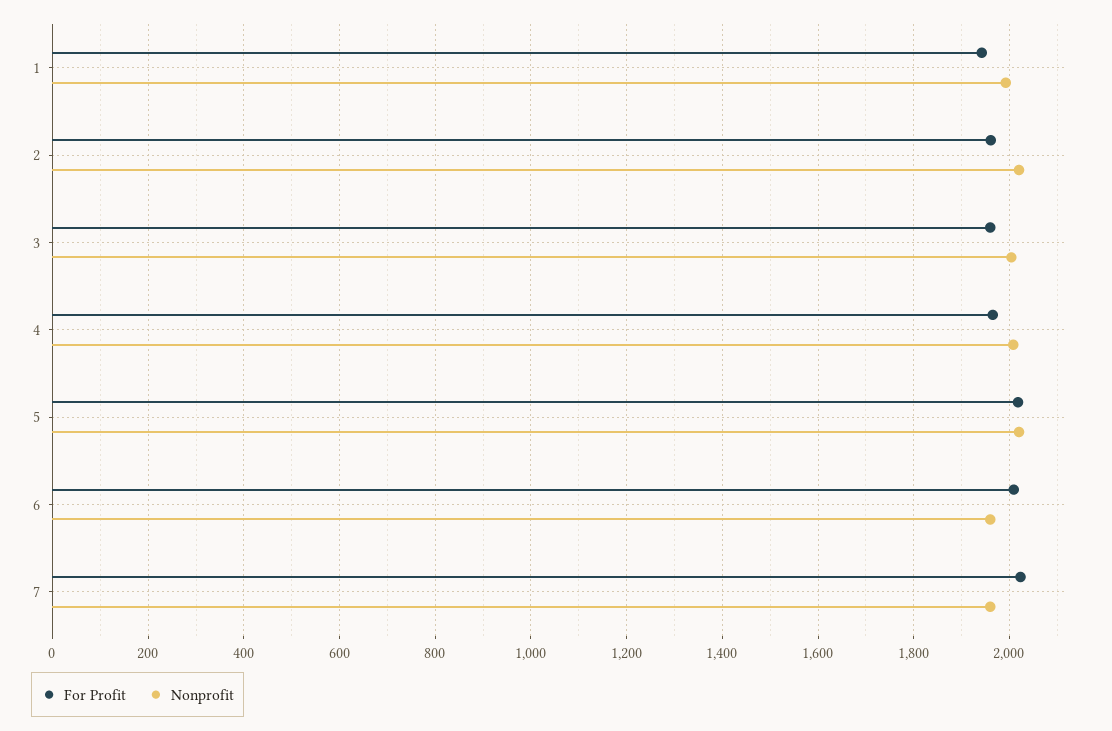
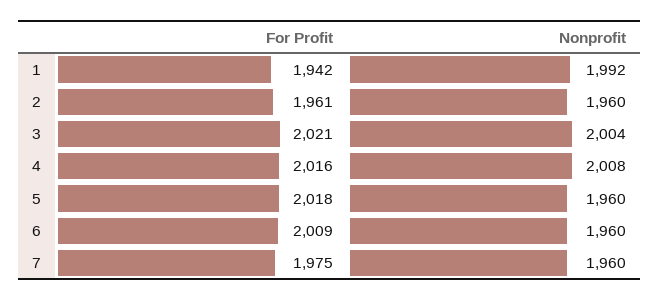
Nonprofit, 2: 2020 -> 1960
For Profit, 3: 1960 -> 2021
For Profit, 4: 1960 -> 2016
Nonprofit, 5: 2020 -> 1960
For Profit, 7: 2020 -> 1975

